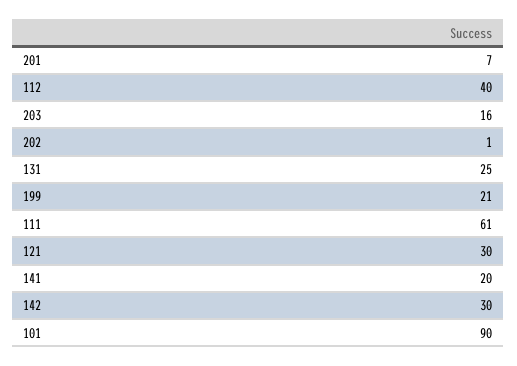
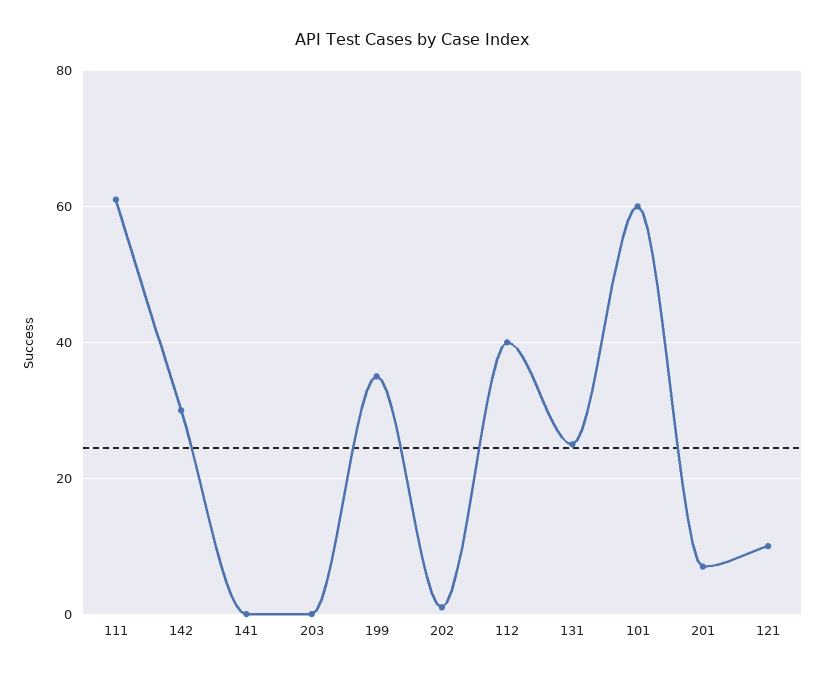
203: 16 -> 0
199: 21 -> 35
121: 30 -> 10
141: 20 -> 0
101: 90 -> 60

